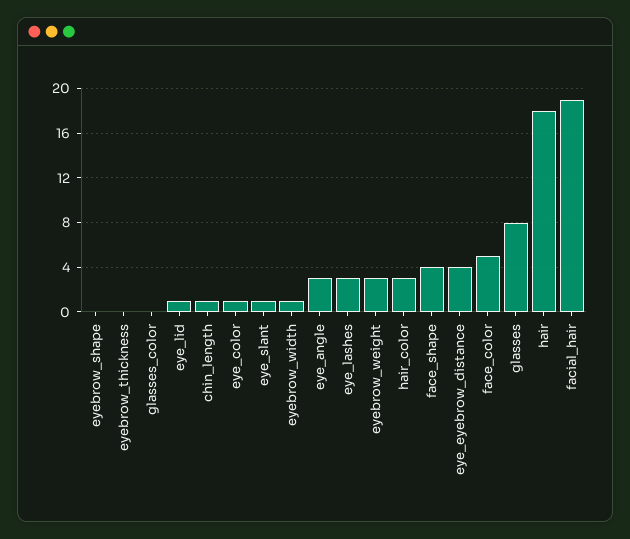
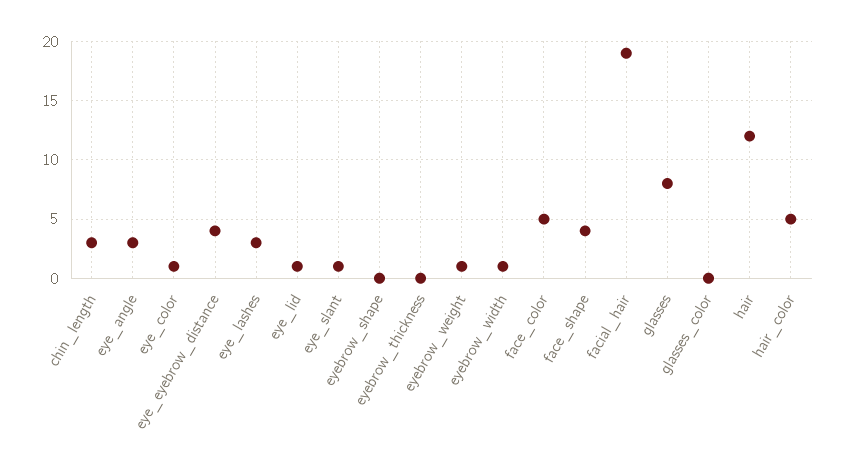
chin_length: 1 -> 3
eyebrow_weight: 3 -> 1
hair_color: 3 -> 5
hair: 18 -> 12

